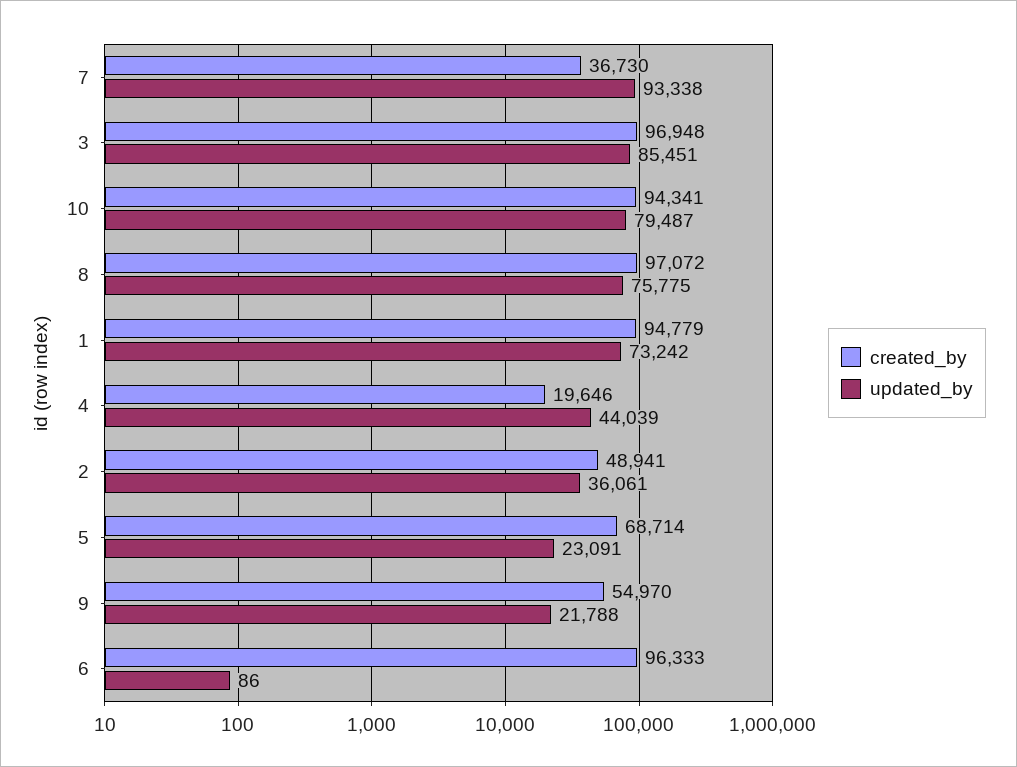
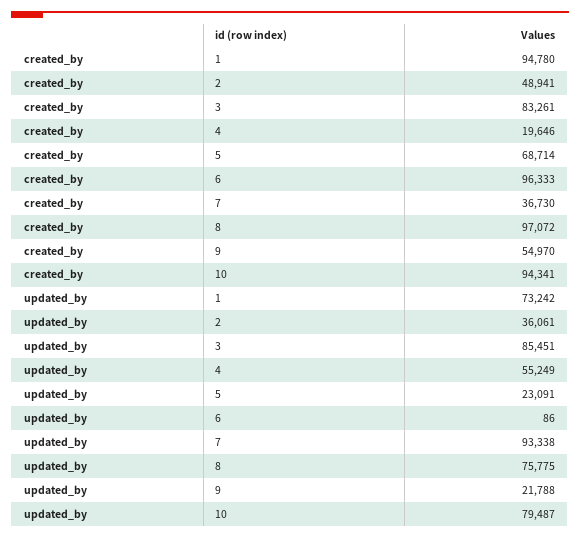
created_by, 3: 96948 -> 83261
created_by, 1: 94779 -> 94780
updated_by, 4: 44039 -> 55249

